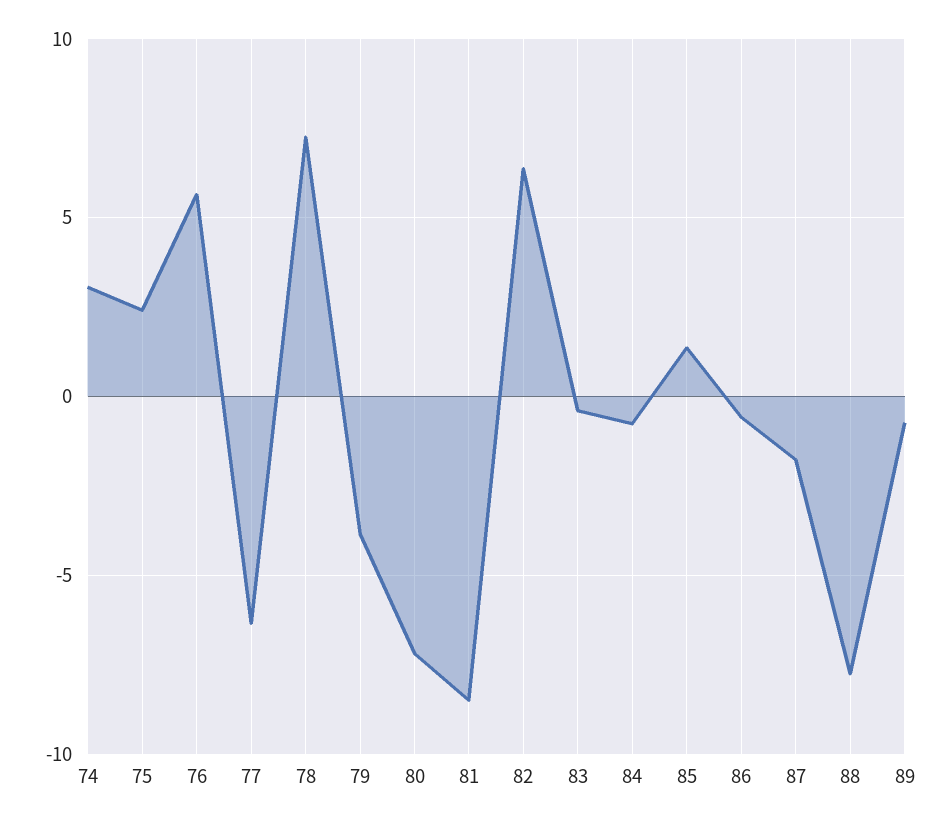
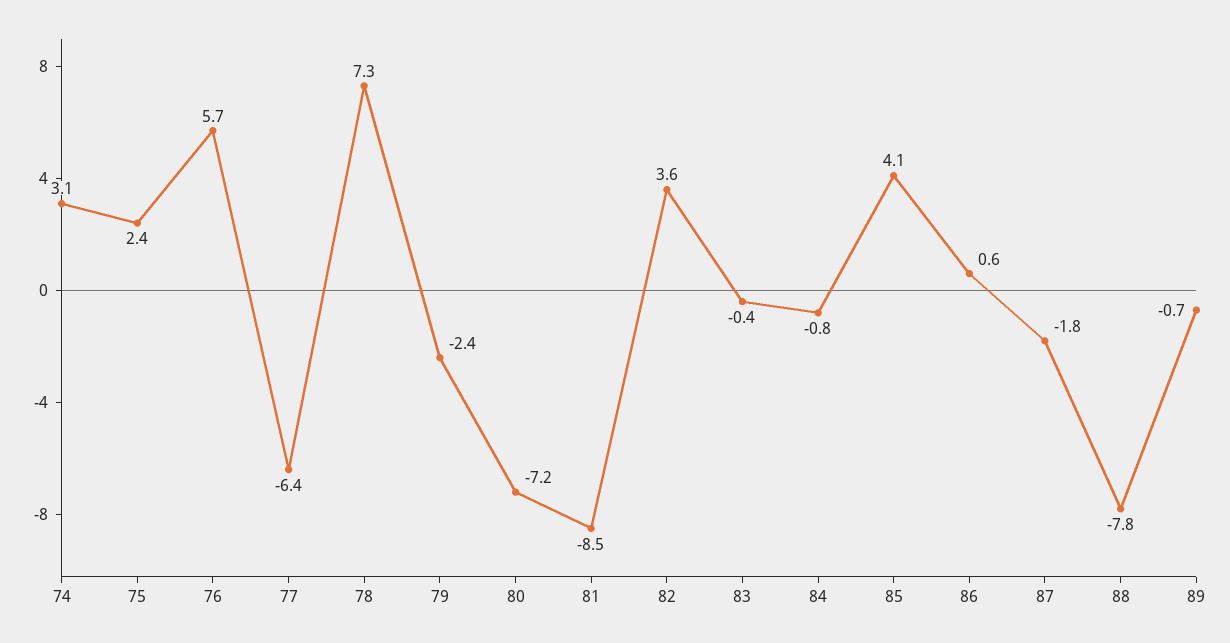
79: -4 -> -2.4
82: 6.5 -> 3.6
85: 1.5 -> 4.1
86: -0.5 -> 0.6

